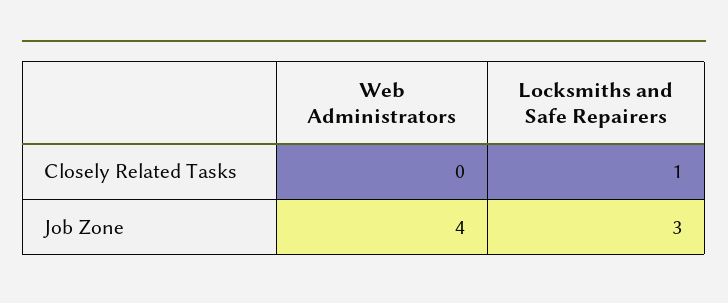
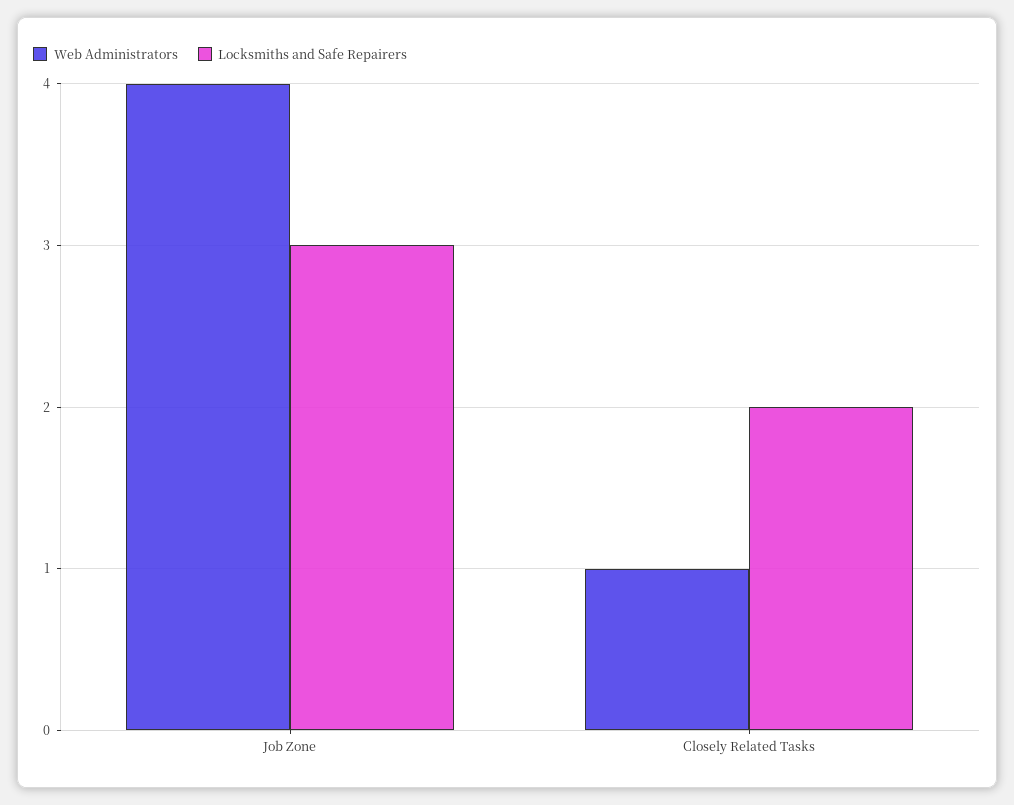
Web Administrators, Closely Related Tasks: 0 -> 1
Locksmiths and Safe Repairers, Closely Related Tasks: 1 -> 2

